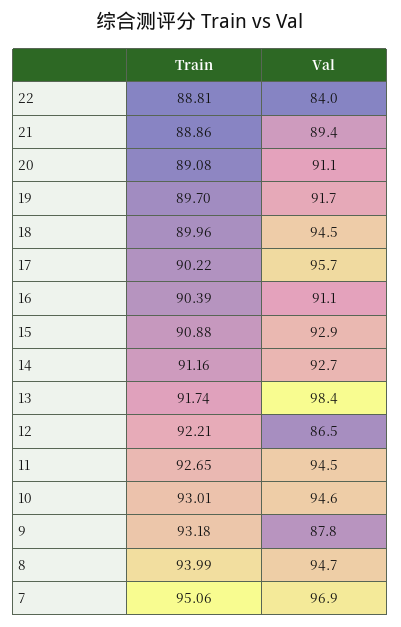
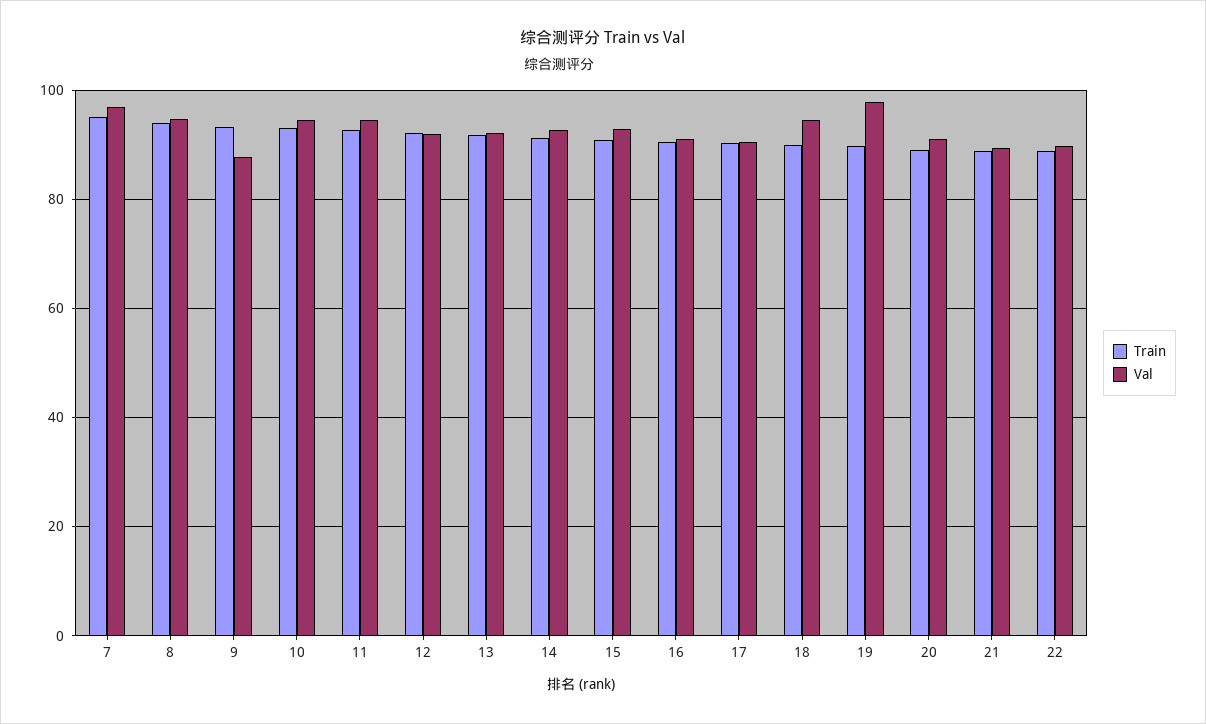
Val, 22: 84 -> 90
Val, 19: 91.7 -> 98
Val, 17: 95.7 -> 90
Val, 13: 98.4 -> 92
Val, 12: 86.5 -> 92

